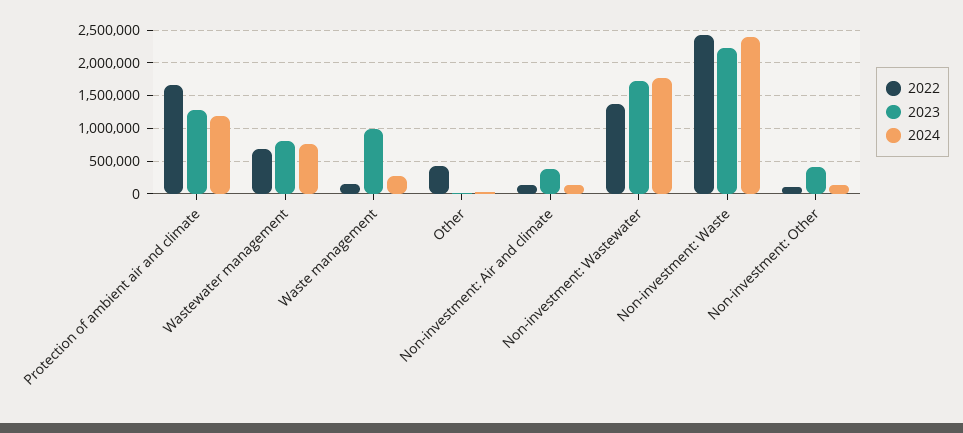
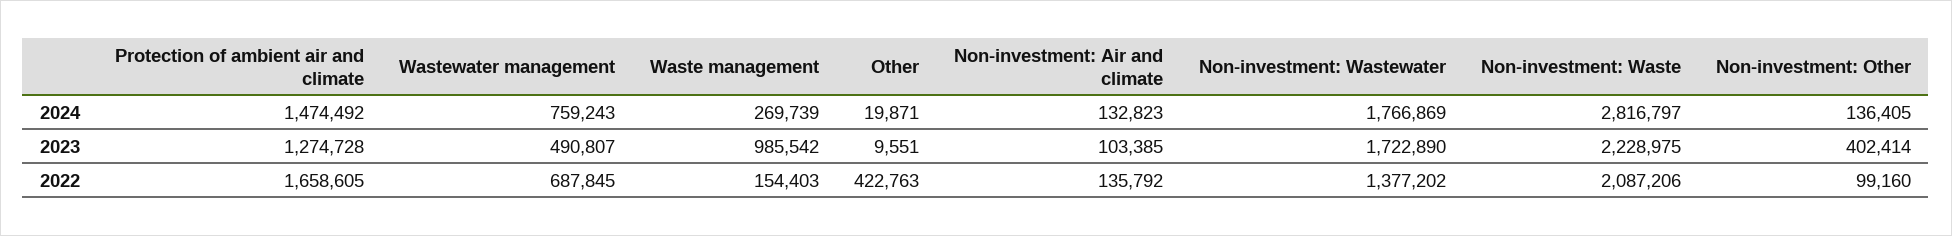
2024, Protection of ambient air and climate: 1200000 -> 1474492
2023, Wastewater management: 800000 -> 490807
2023, Non-investment: Air and climate: 400000 -> 103385
2022, Non-investment: Waste: 2400000 -> 2087206
2024, Non-investment: Waste: 2400000 -> 2816797

